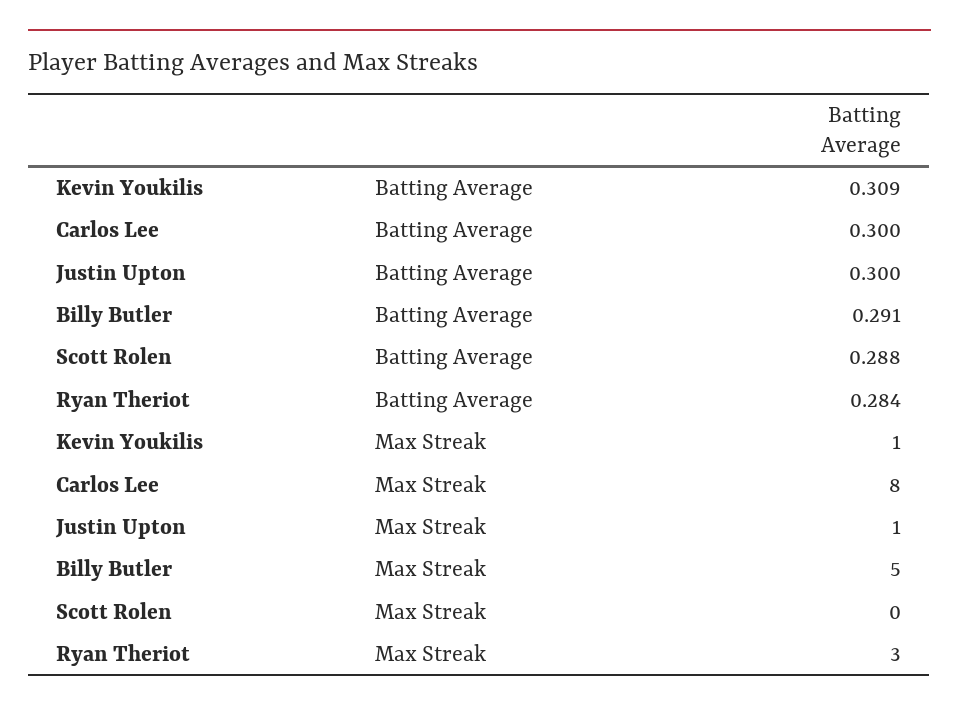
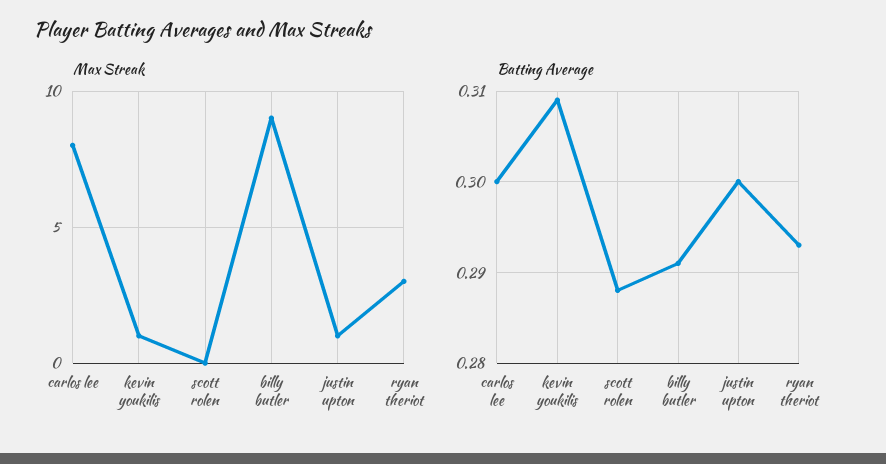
Batting Average, Ryan Theriot: 0.284 -> 0.293
Max Streak, Billy Butler: 5 -> 9

